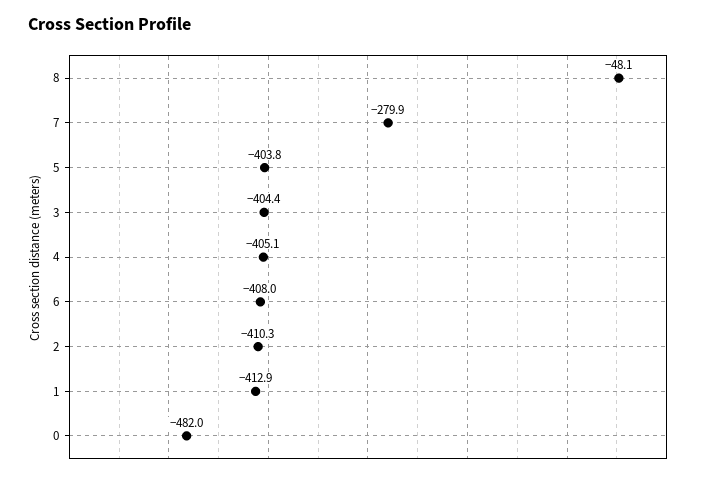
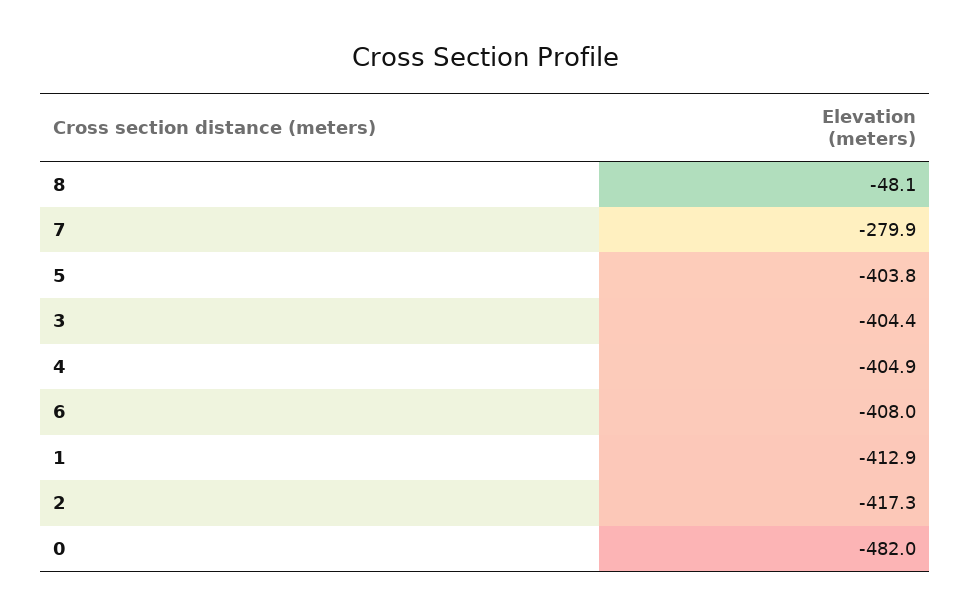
4: -405.1 -> -404.9
2: -410.3 -> -417.3

